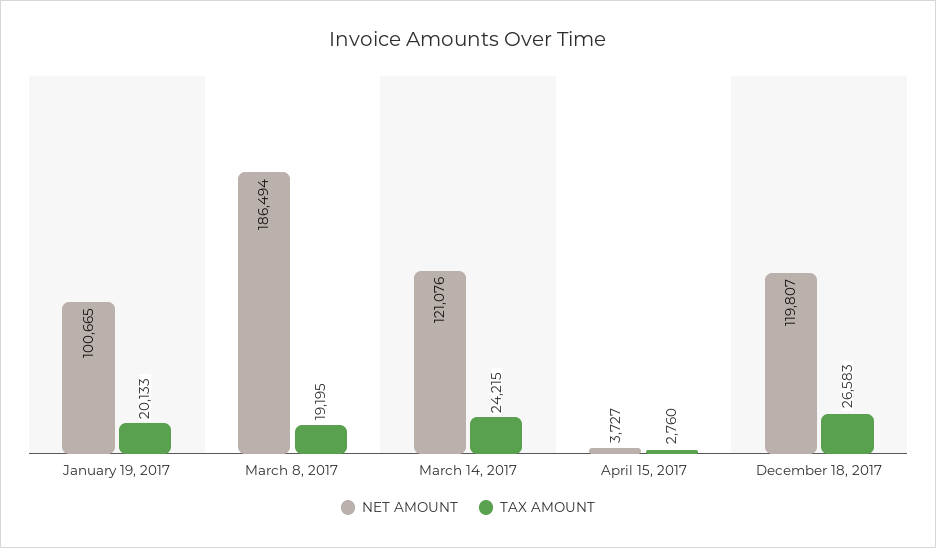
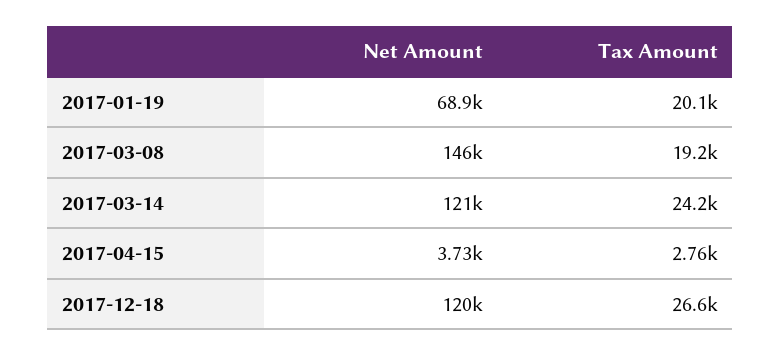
NET AMOUNT, January 19, 2017: 100665 -> 68900
NET AMOUNT, March 8, 2017: 186494 -> 146000

